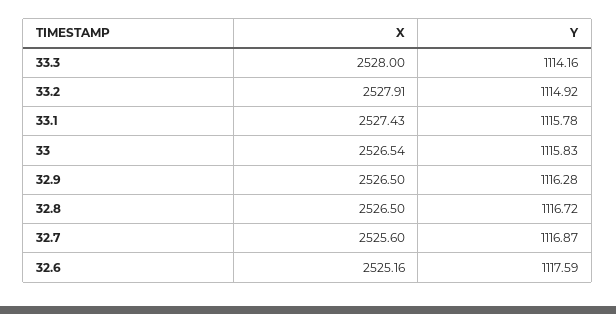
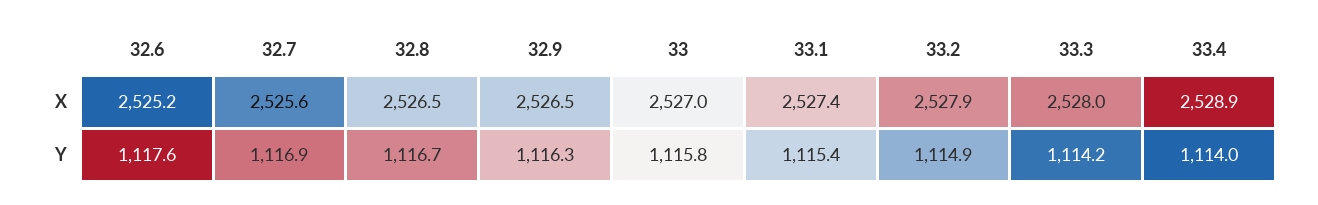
Y, 33.1: 1115.78 -> 1115.4
X, 33: 2526.54 -> 2527
X, 33.4: none -> 2528.9
Y, 33.4: none -> 1114

